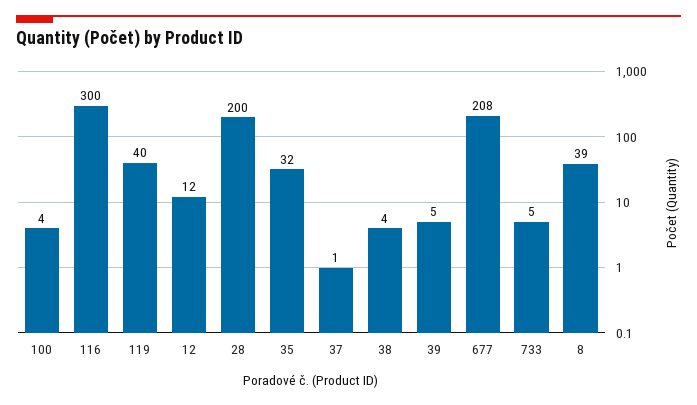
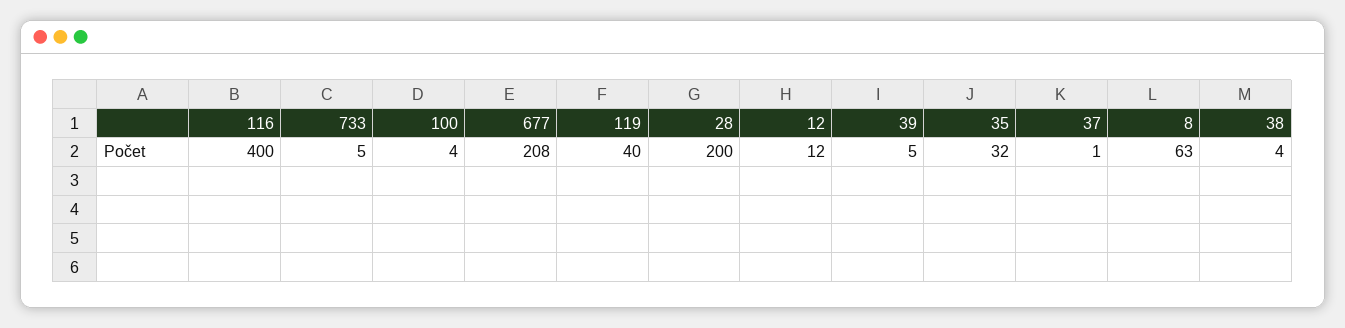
116: 300 -> 400
8: 39 -> 63

